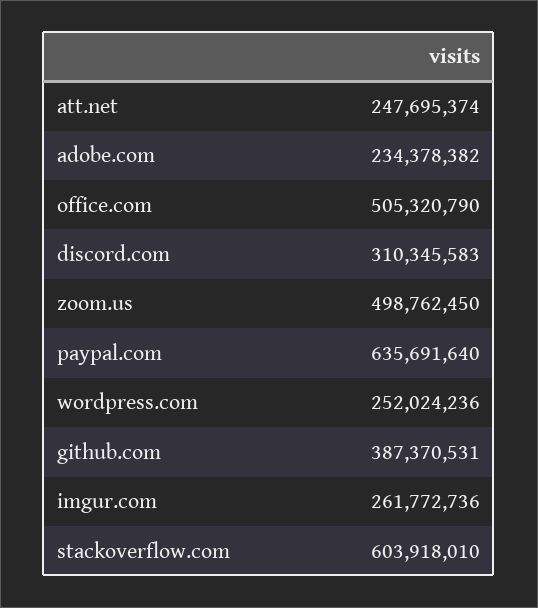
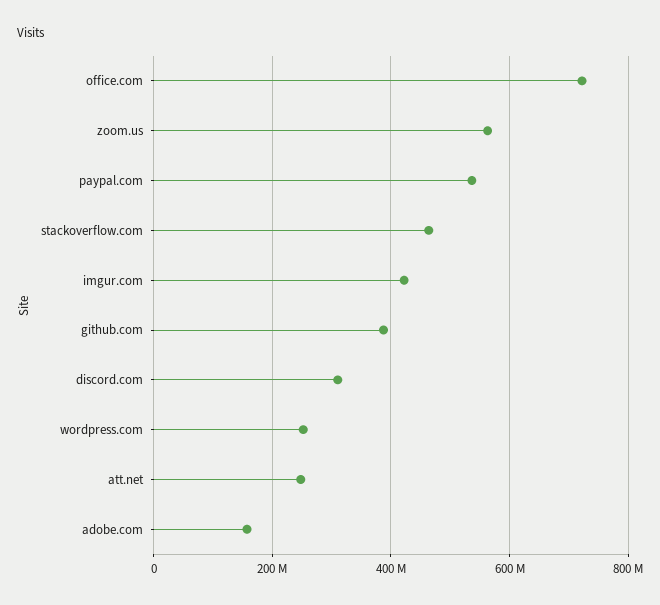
adobe.com: 234378382 -> 160000000
office.com: 505320790 -> 720000000
zoom.us: 498762450 -> 560000000
paypal.com: 635691640 -> 540000000
imgur.com: 261772736 -> 420000000
stackoverflow.com: 603918010 -> 460000000

